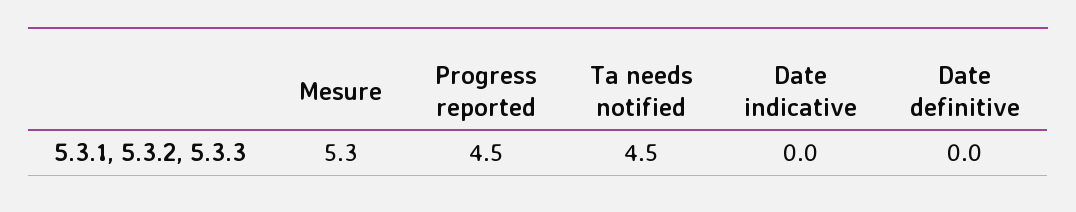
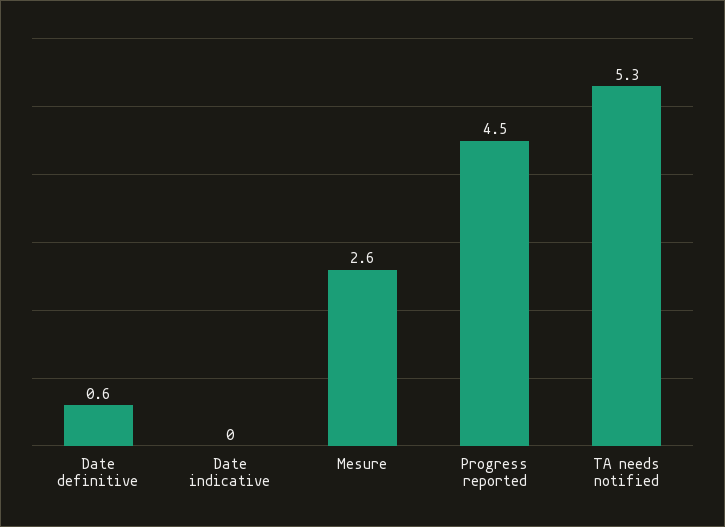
Mesure: 5.3 -> 2.6
Ta needs notified: 4.5 -> 5.3
Date definitive: 0 -> 0.6

